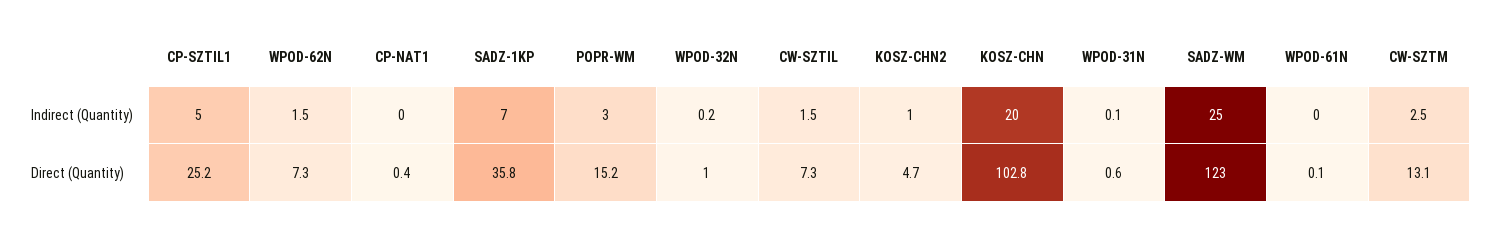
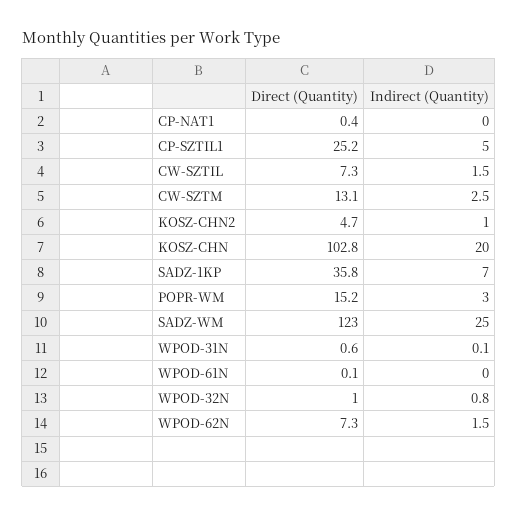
WPOD-32N, Indirect (Quantity): 0.2 -> 0.8

